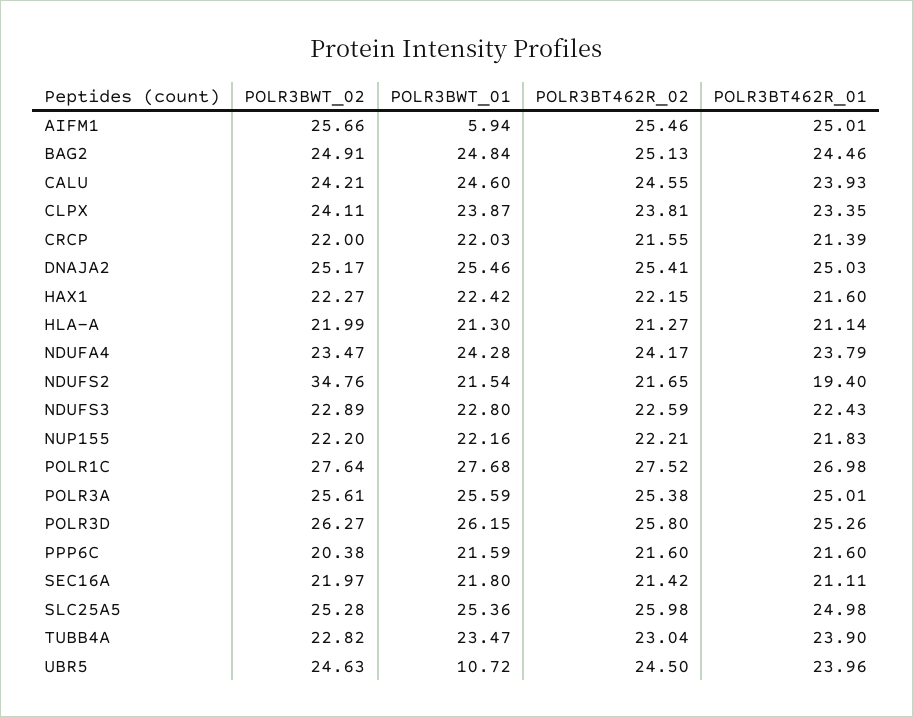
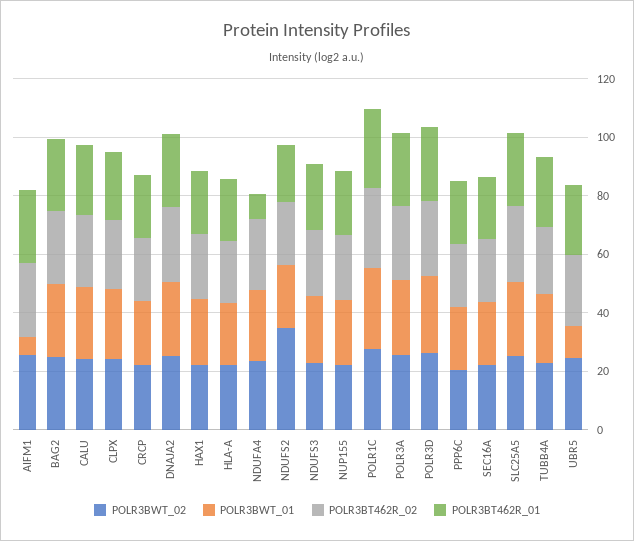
POLR3BT462R_01, NDUFA4: 23.79 -> 10

